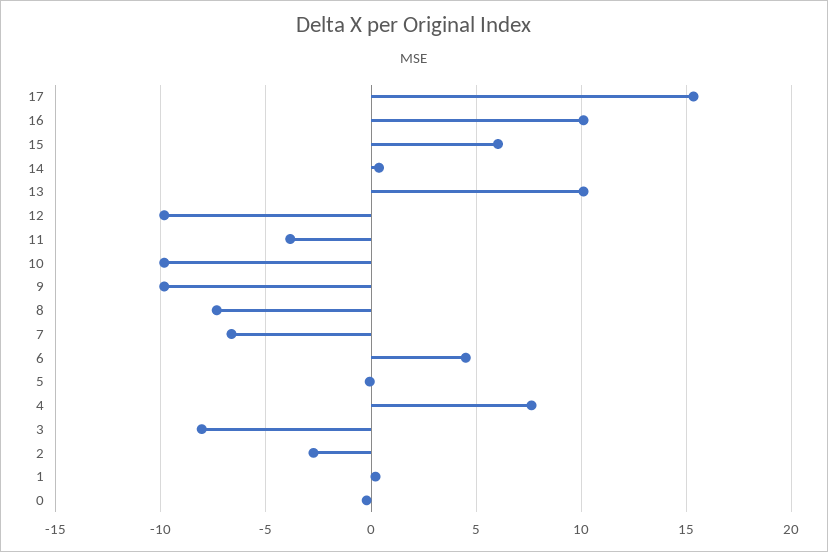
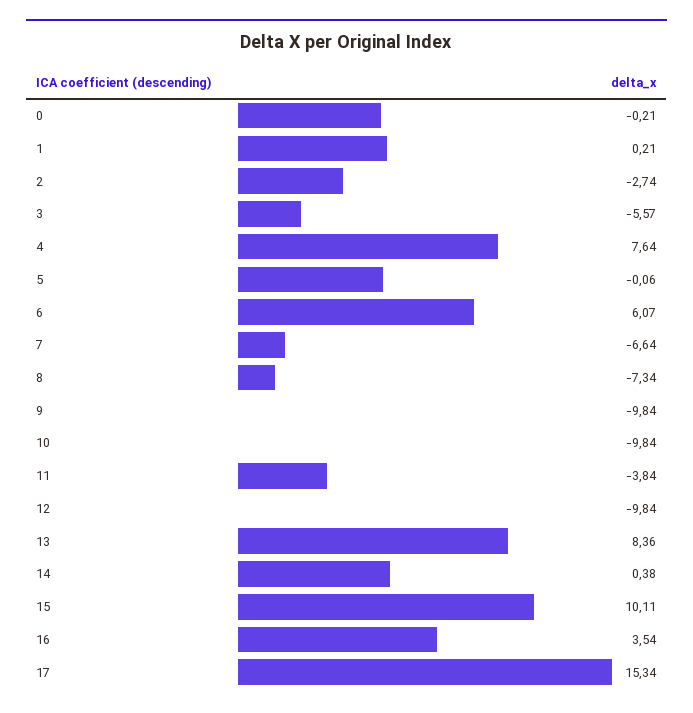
16: 10 -> 3.54
15: 6 -> 10.11
13: 10 -> 8.36
6: 4.5 -> 6.07
3: -8 -> -5.57

